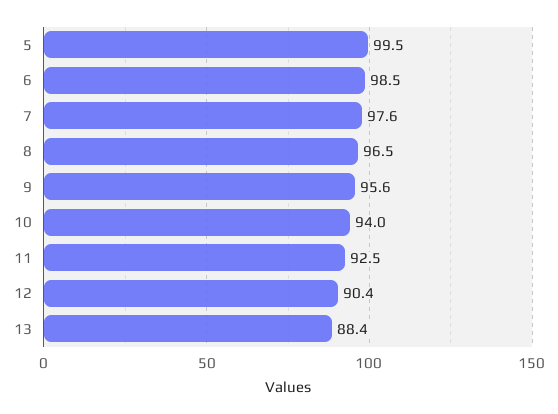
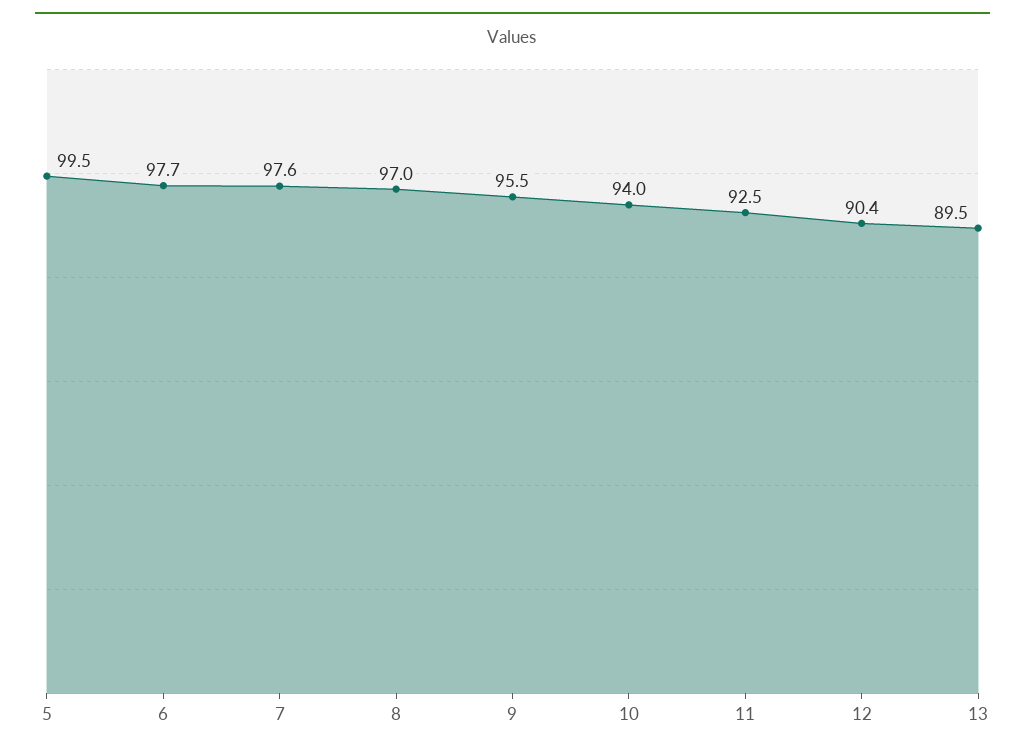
6: 98.5 -> 97.7
8: 96.5 -> 97
9: 95.6 -> 95.5
13: 88.4 -> 89.5

